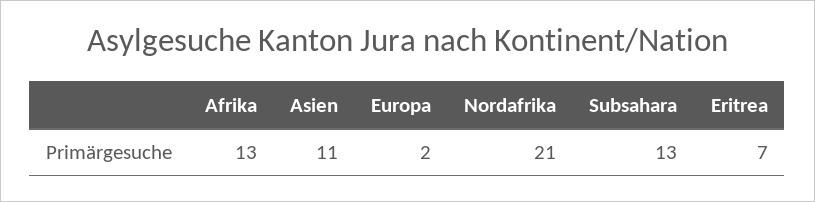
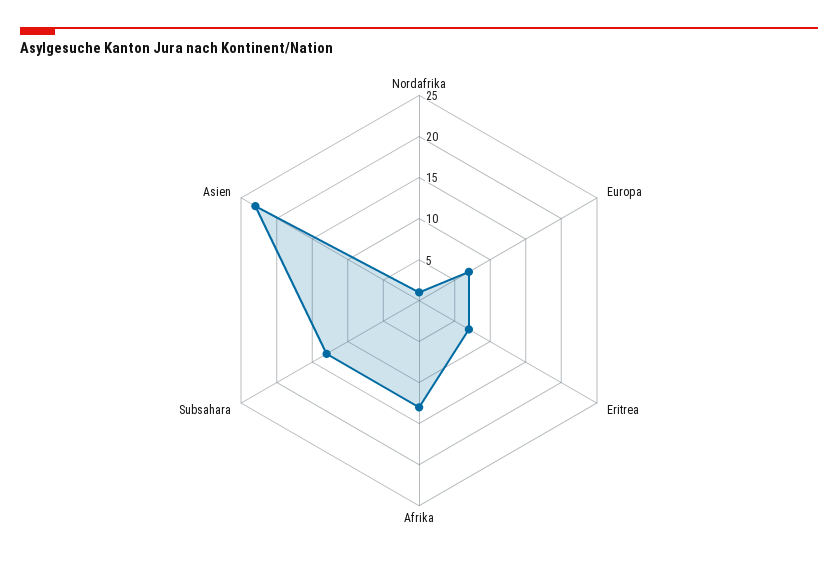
Asien: 11 -> 23
Europa: 2 -> 7
Nordafrika: 21 -> 1

